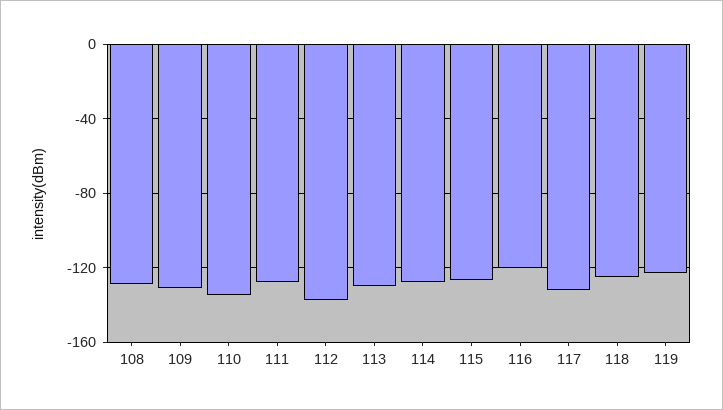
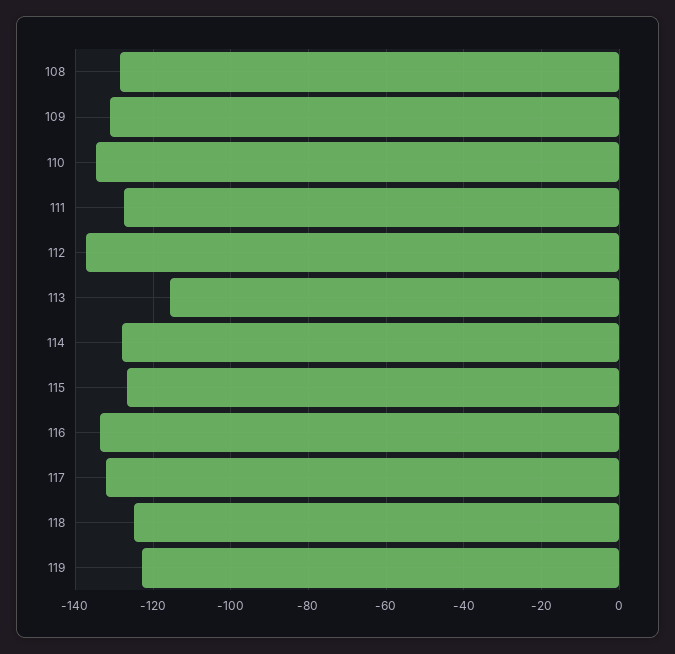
113: -130 -> -116
116: -120 -> -134

